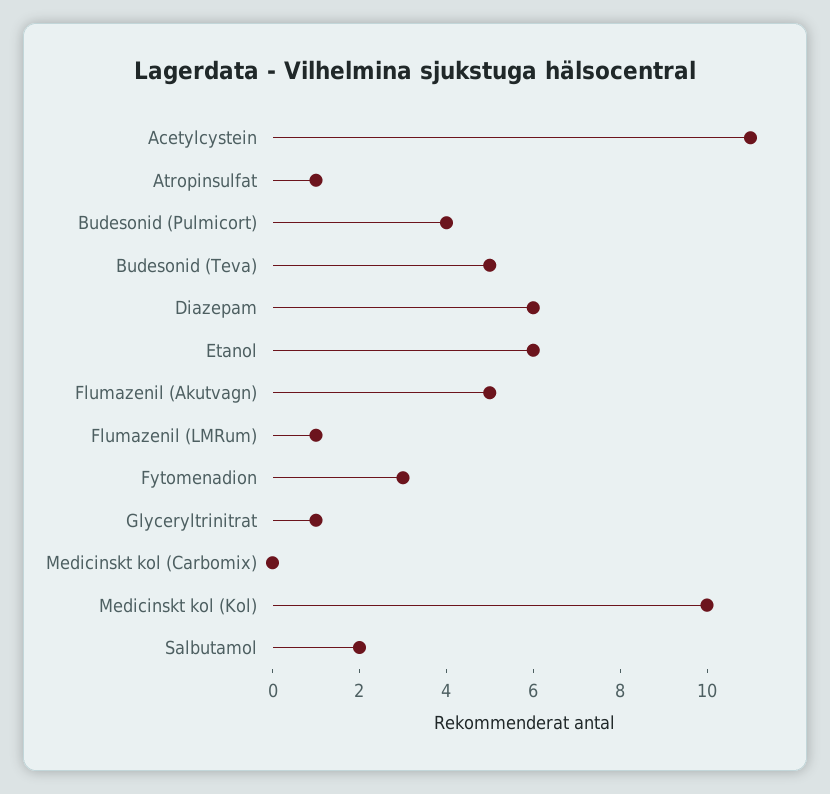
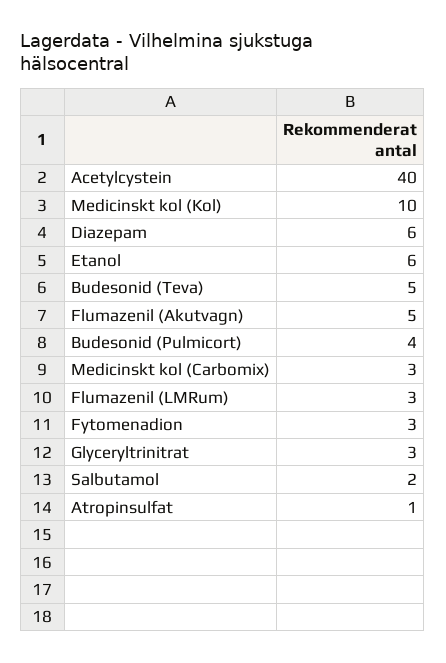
Acetylcystein: 11 -> 40
Flumazenil (LMRum): 1 -> 3
Glyceryltrinitrat: 1 -> 3
Medicinskt kol (Carbomix): 0 -> 3

